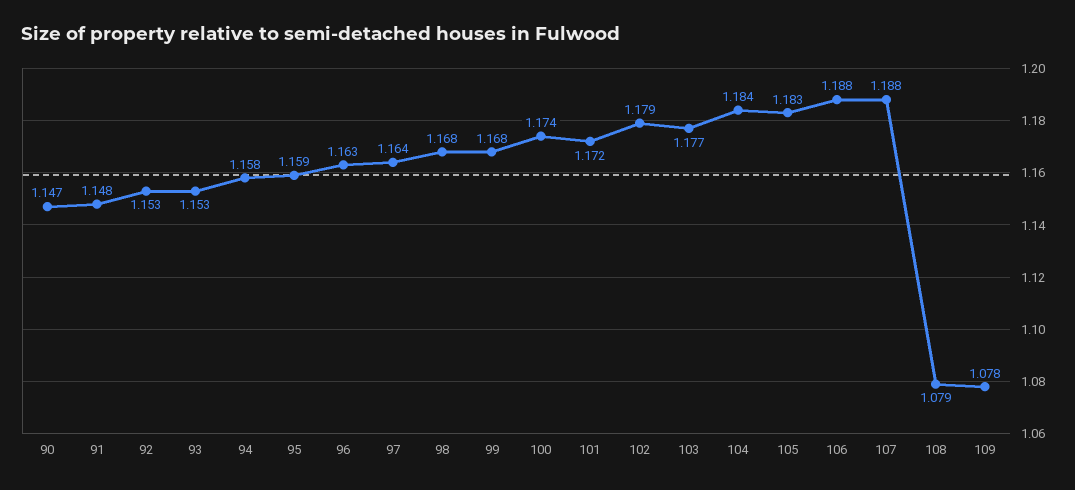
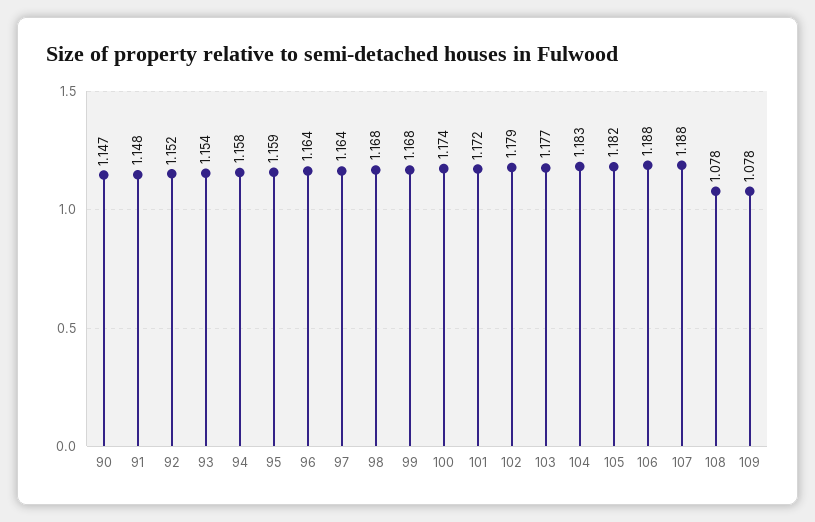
92: 1.153 -> 1.152
93: 1.153 -> 1.154
96: 1.163 -> 1.164
104: 1.184 -> 1.183
105: 1.183 -> 1.182
108: 1.079 -> 1.078

